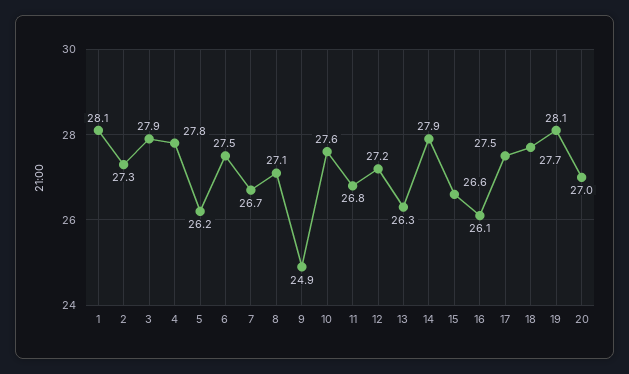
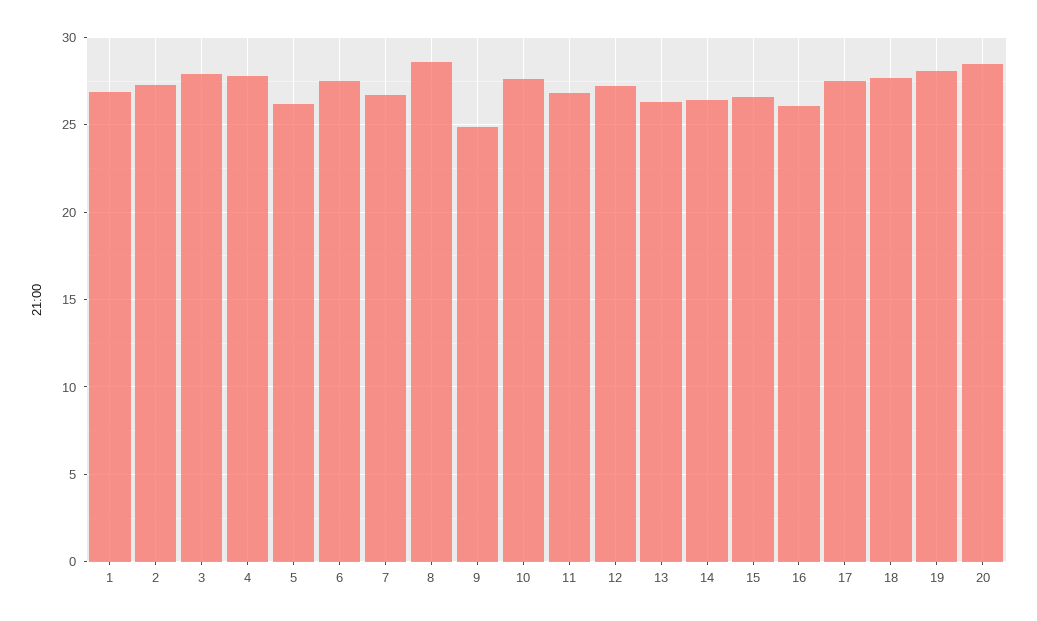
1: 28.1 -> 27
8: 27.1 -> 28.5
14: 27.9 -> 26.5
20: 27 -> 28.5

